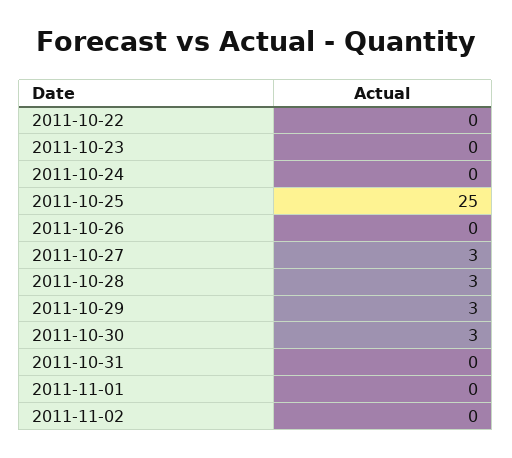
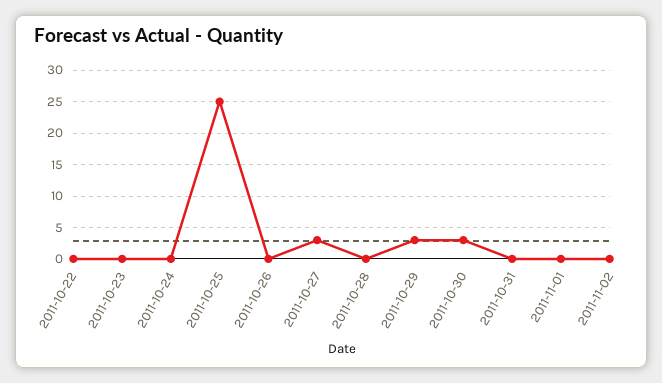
2011-10-28: 3 -> 0

